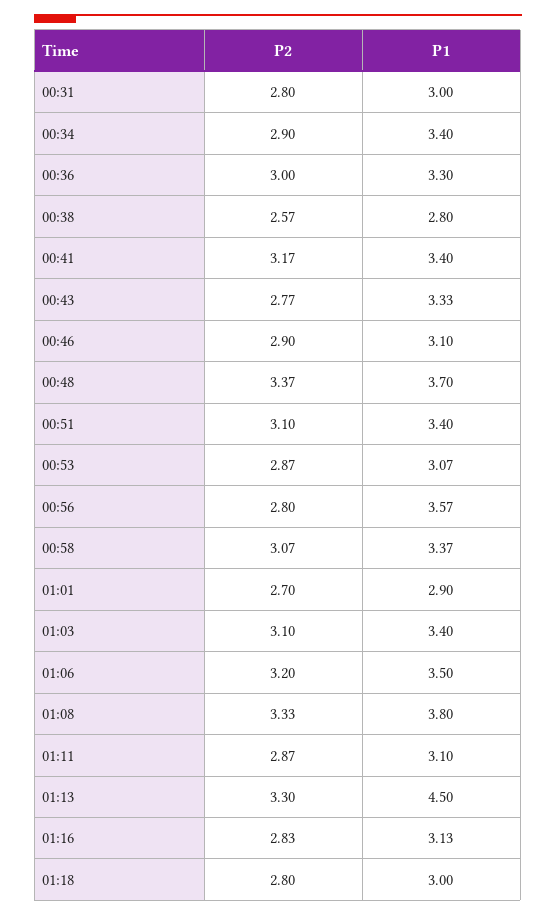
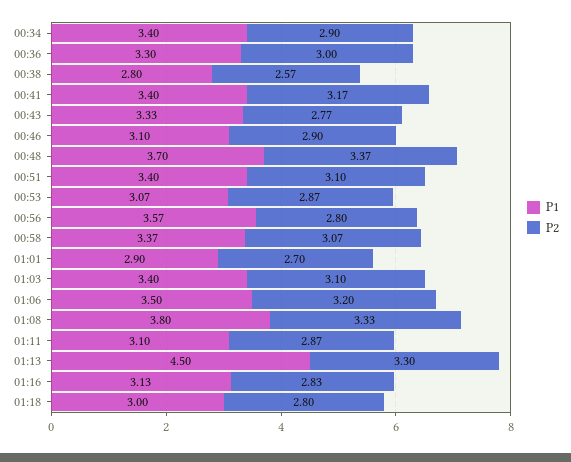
P2, 00:31: 2.8 -> none
P1, 00:31: 3 -> none

